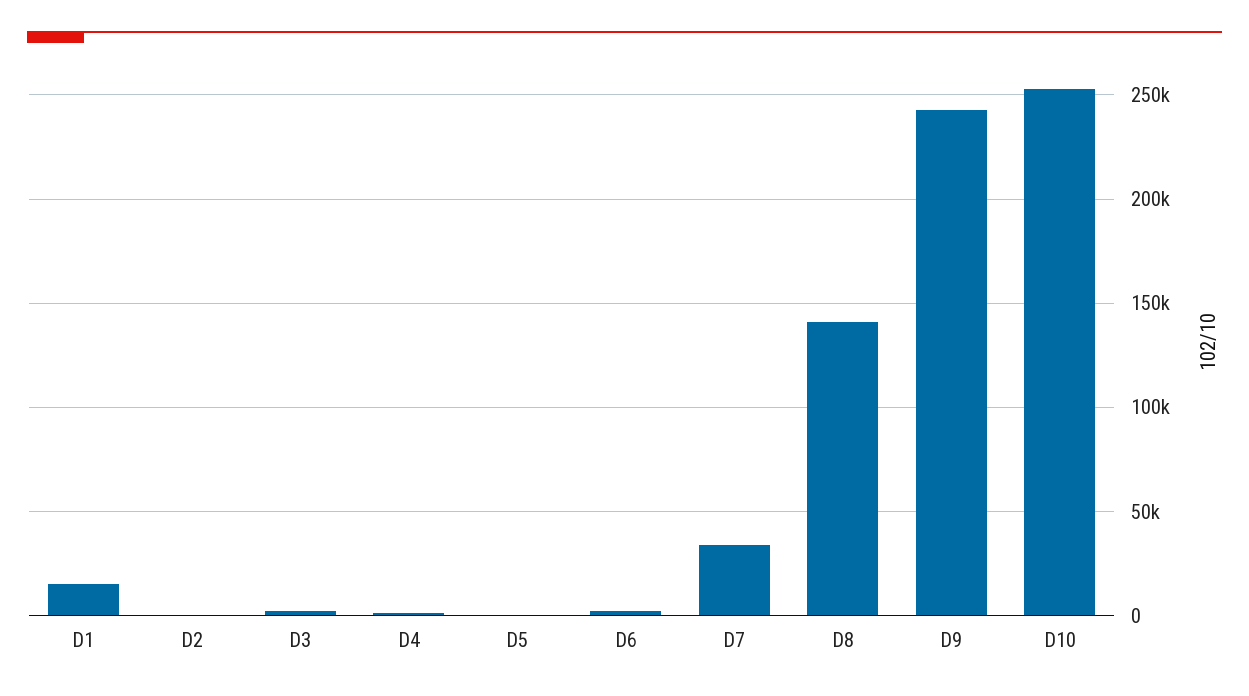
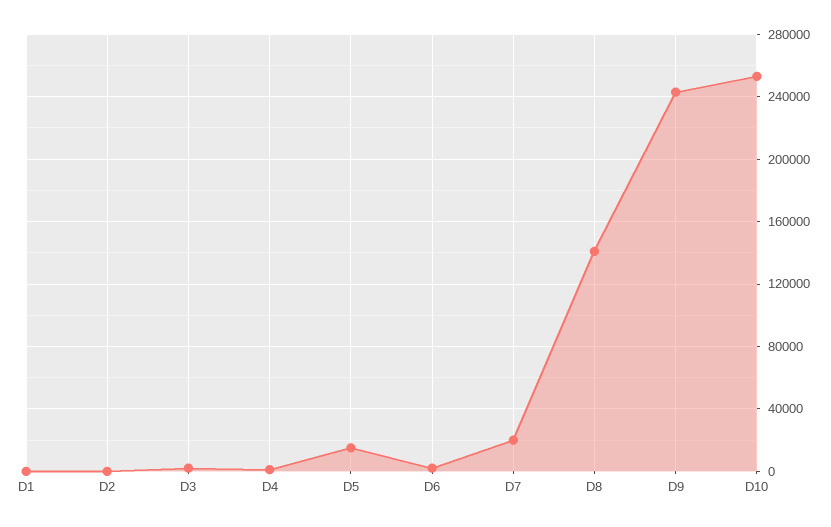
D1: 15000 -> 0
D5: 0 -> 15000
D7: 35000 -> 20000

